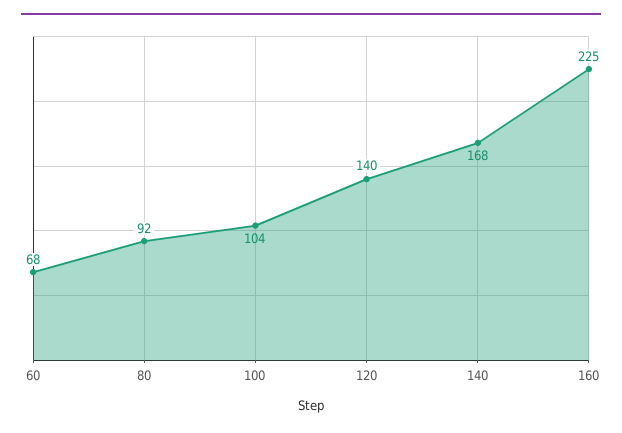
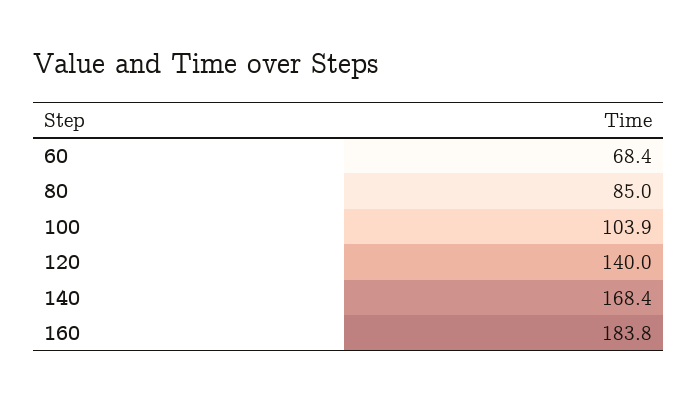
80: 92 -> 85
160: 225 -> 183.8

